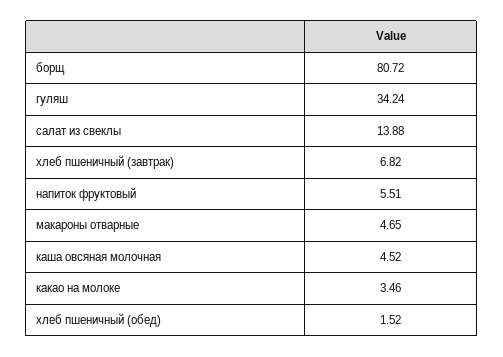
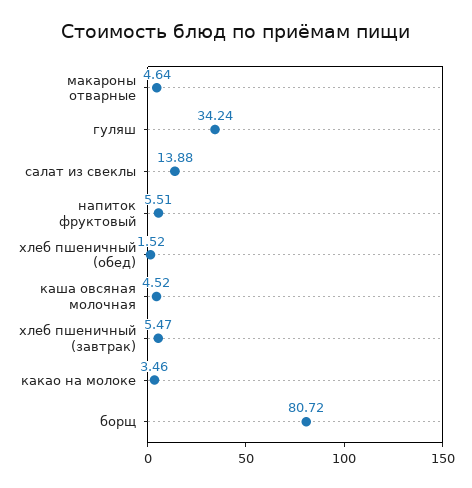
хлеб пшеничный (завтрак): 6.82 -> 5.47
макароны отварные: 4.65 -> 4.64

